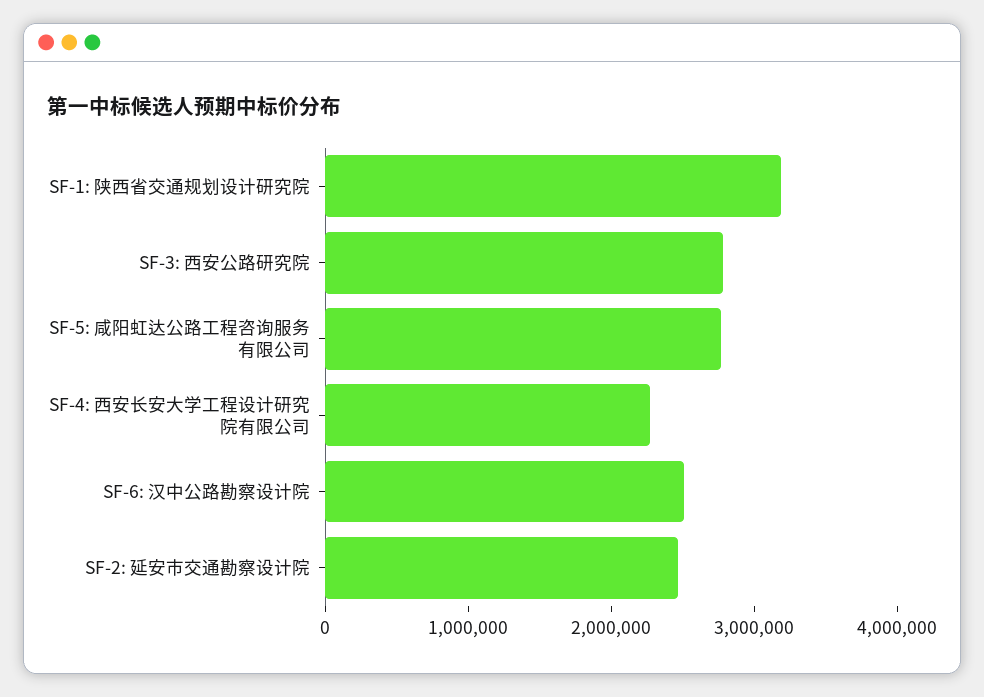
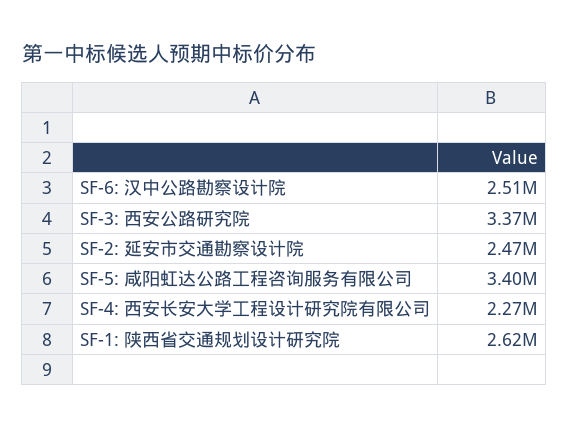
SF-1: 陕西省交通规划设计研究院: 3200000 -> 2620000
SF-3: 西安公路研究院: 2800000 -> 3370000
SF-5: 咸阳虹达公路工程咨询服务有限公司: 2800000 -> 3400000

